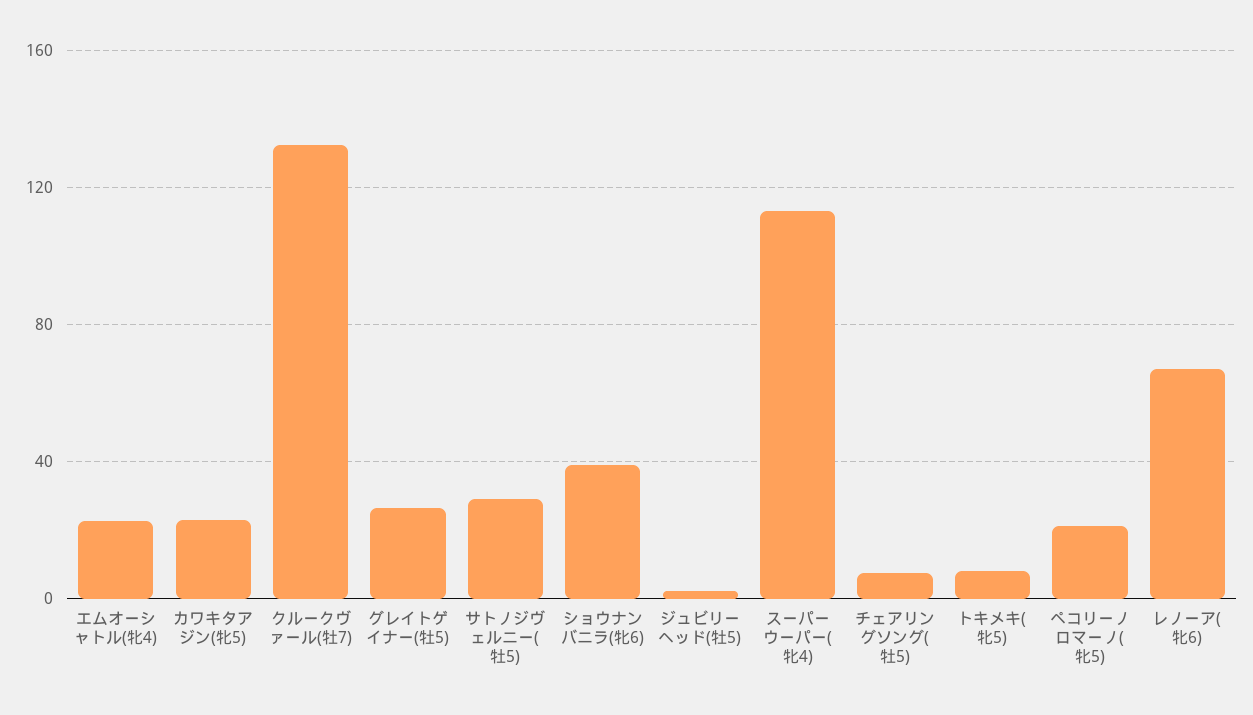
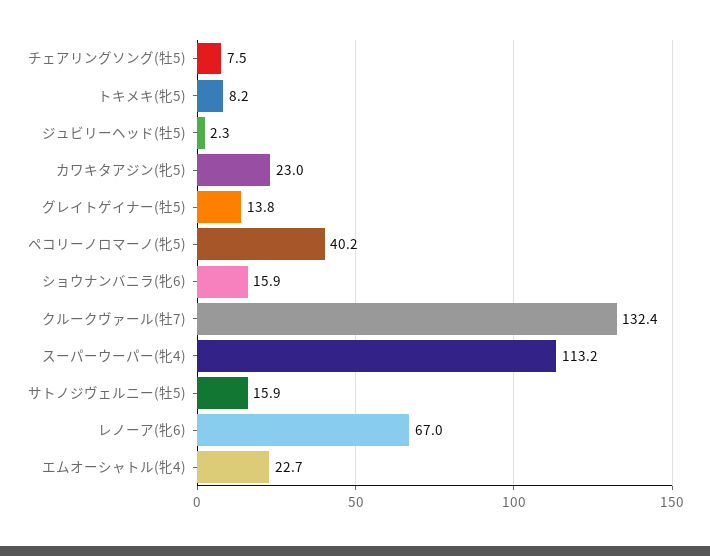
グレイトゲイナー(牡5): 25 -> 13.8
サトノジヴェルニー(牡5): 30 -> 15.9
ショウナンバニラ(牝6): 40 -> 15.9
ペコリーノロマーノ(牝5): 20 -> 40.2

